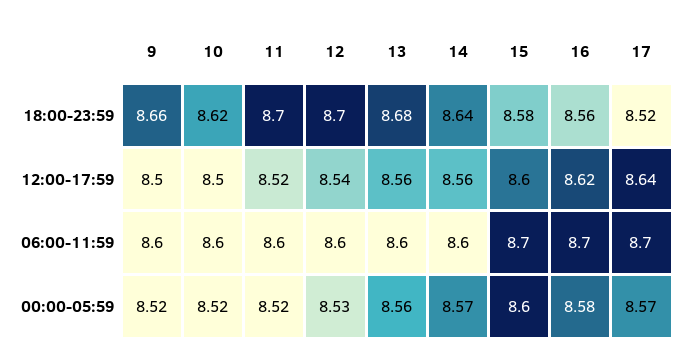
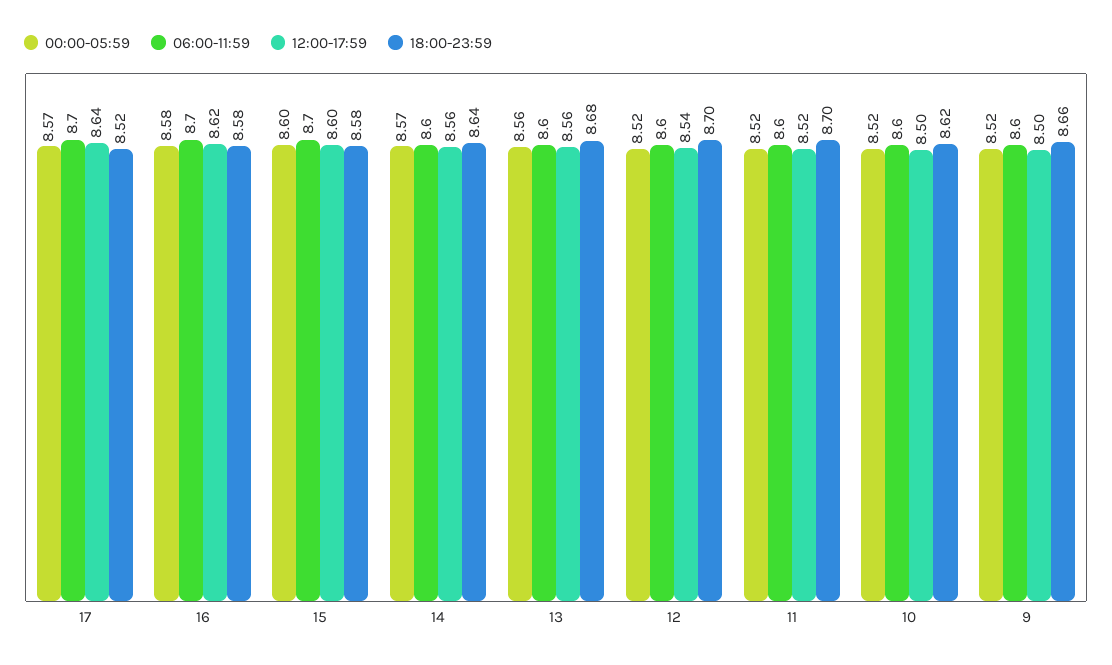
18:00-23:59, 16: 8.56 -> 8.58
00:00-05:59, 12: 8.53 -> 8.52

